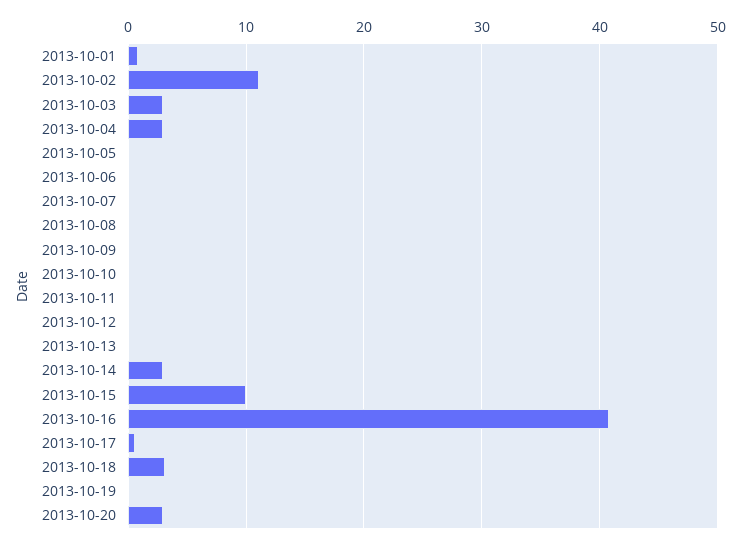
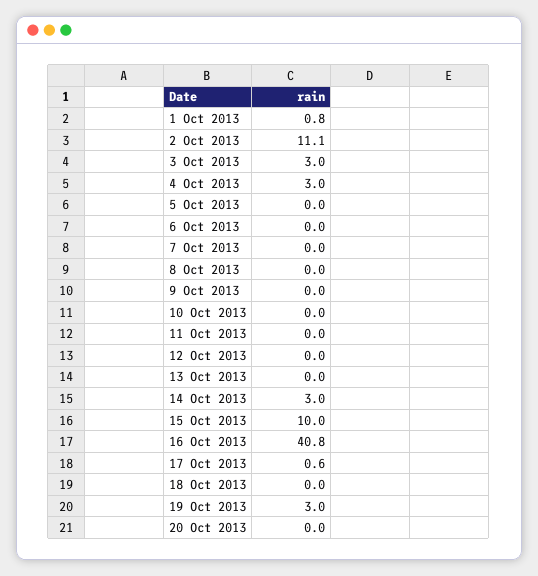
2013-10-18: 3 -> 0
2013-10-19: 0 -> 3
2013-10-20: 3 -> 0

